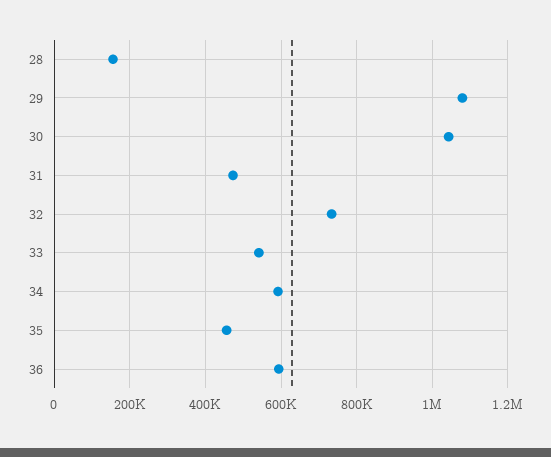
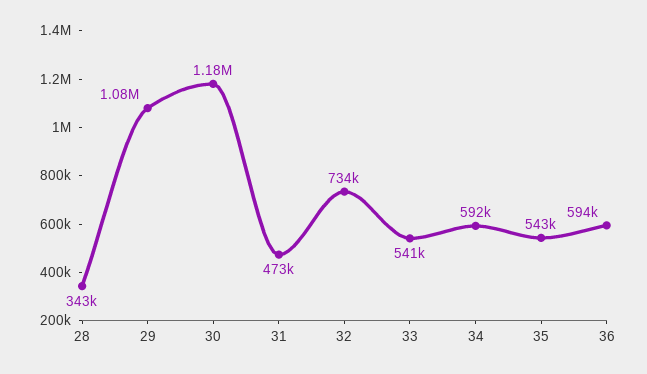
28: 160000 -> 343000
30: 1040000 -> 1180000
35: 460000 -> 543000

